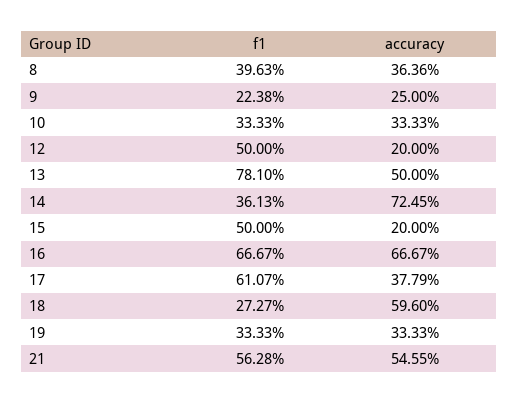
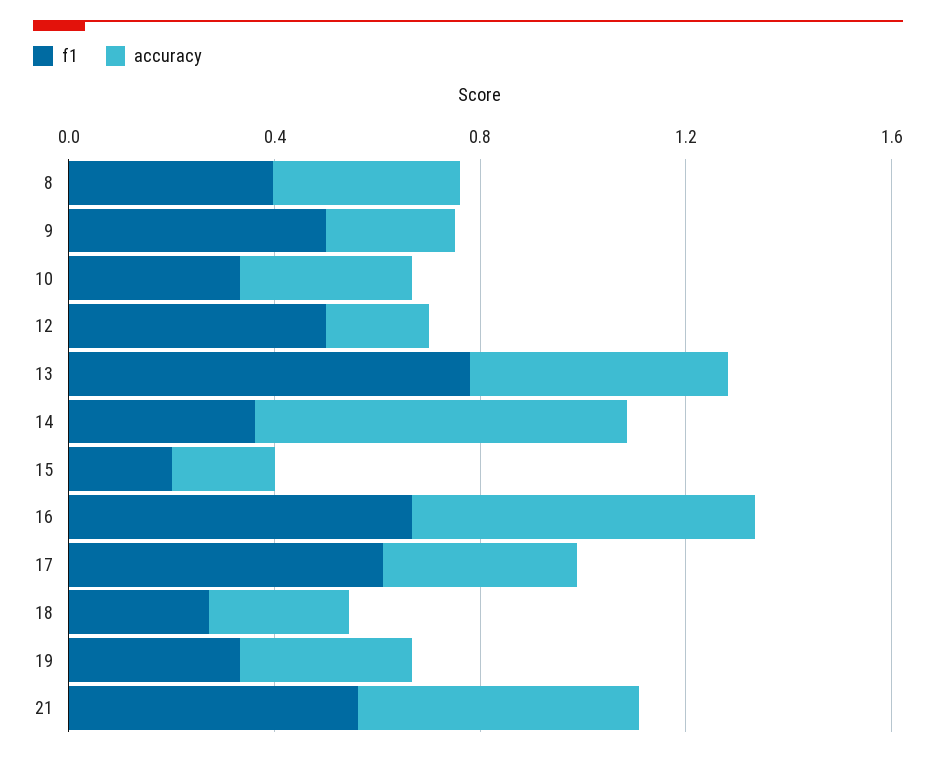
f1, 9: 0.2238 -> 0.5
f1, 15: 0.5 -> 0.2
accuracy, 18: 0.596 -> 0.3

